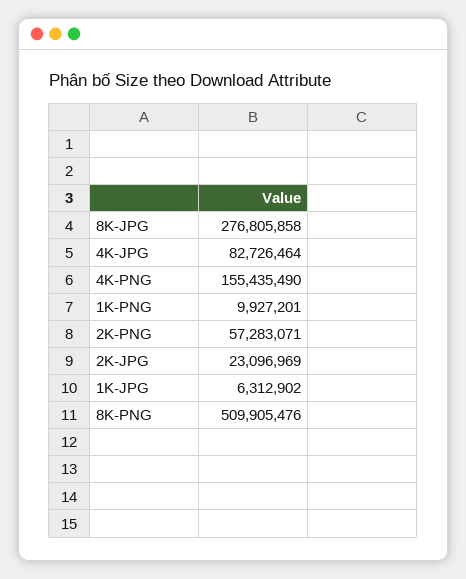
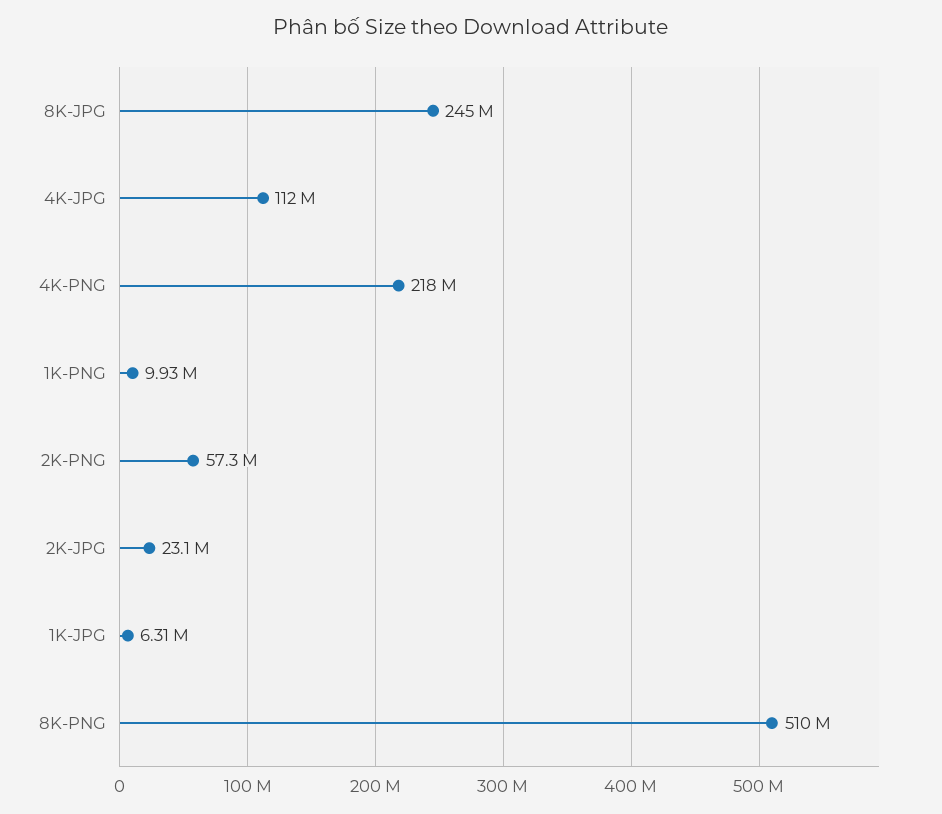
8K-JPG: 276805858 -> 245000000
4K-JPG: 82726464 -> 112000000
4K-PNG: 155435490 -> 218000000

